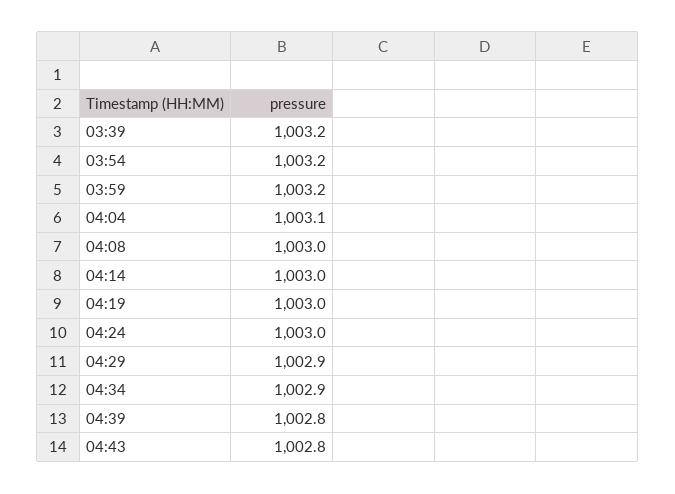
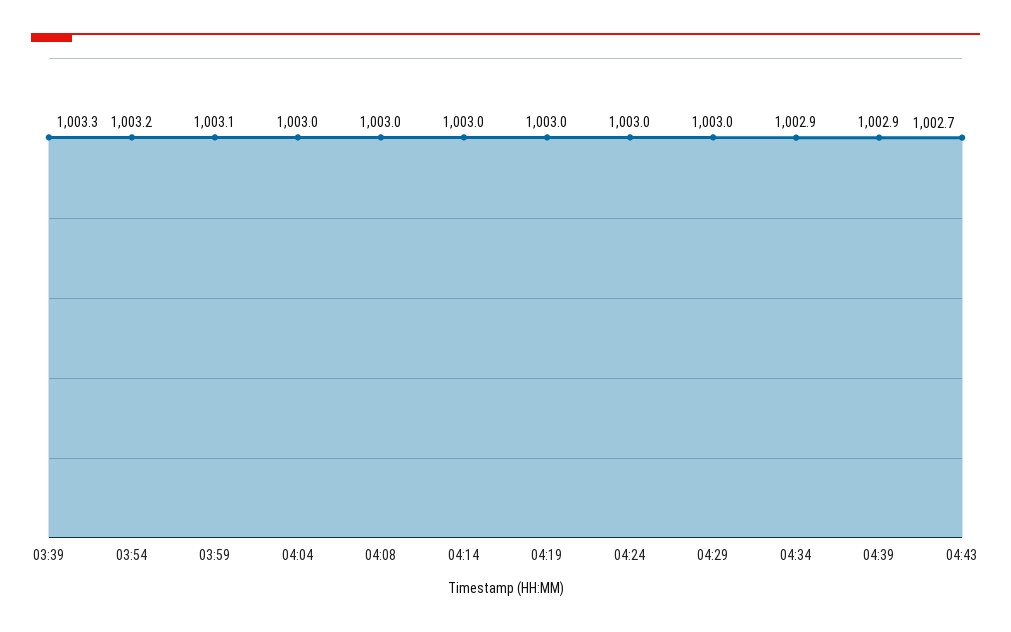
03:39: 1003.2 -> 1003.3
03:59: 1003.2 -> 1003.1
04:04: 1003.1 -> 1003
04:29: 1002.9 -> 1003
04:39: 1002.8 -> 1002.9
04:43: 1002.8 -> 1002.7

